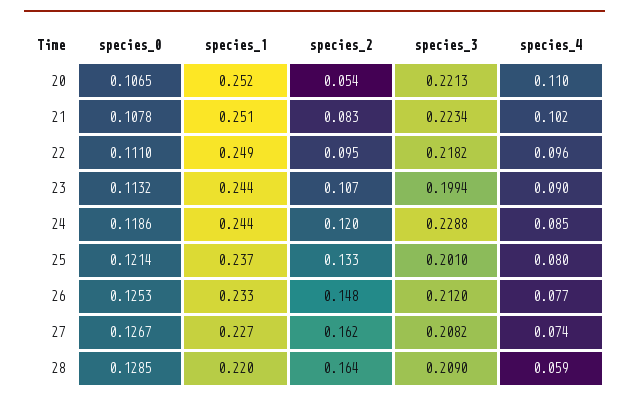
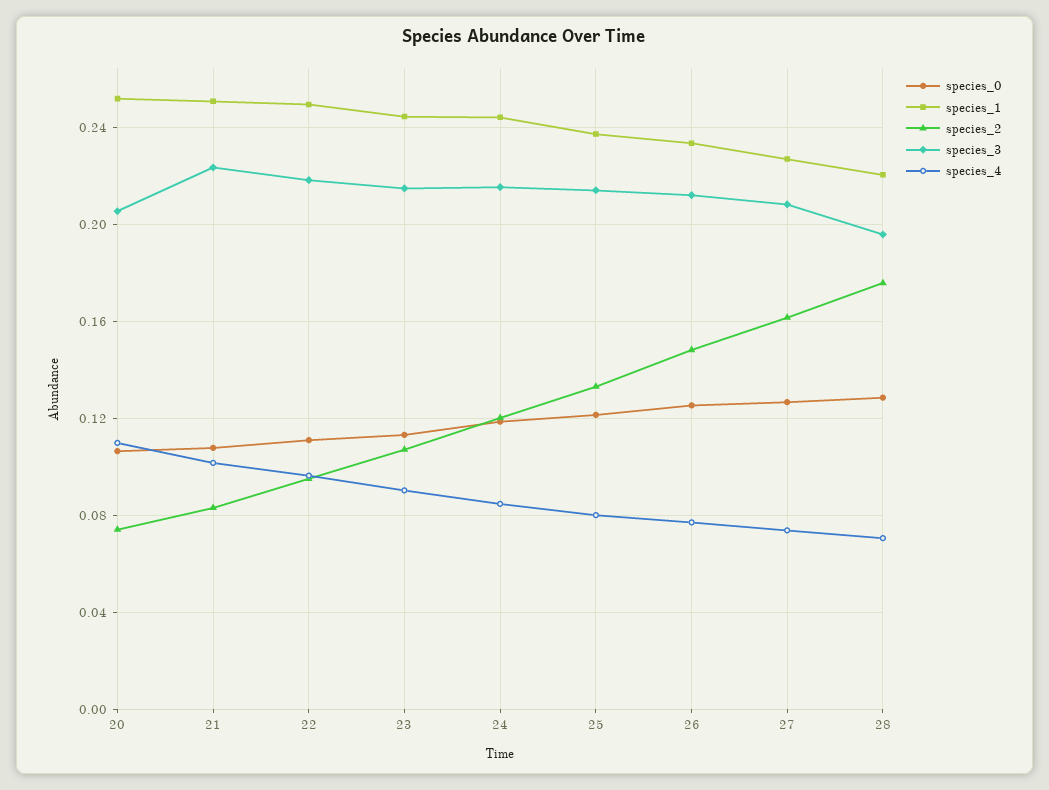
species_2, 20: 0.054 -> 0.075
species_3, 20: 0.2213 -> 0.205
species_3, 23: 0.1994 -> 0.215
species_3, 24: 0.2288 -> 0.215
species_3, 25: 0.201 -> 0.215
species_2, 28: 0.164 -> 0.175
species_3, 28: 0.209 -> 0.195
species_4, 28: 0.059 -> 0.07

